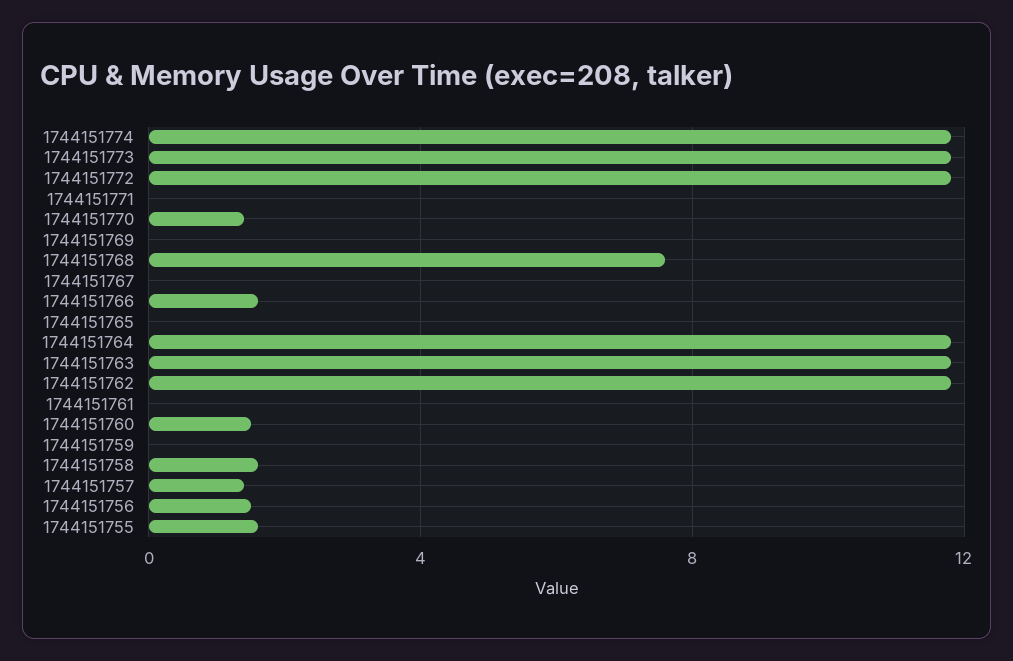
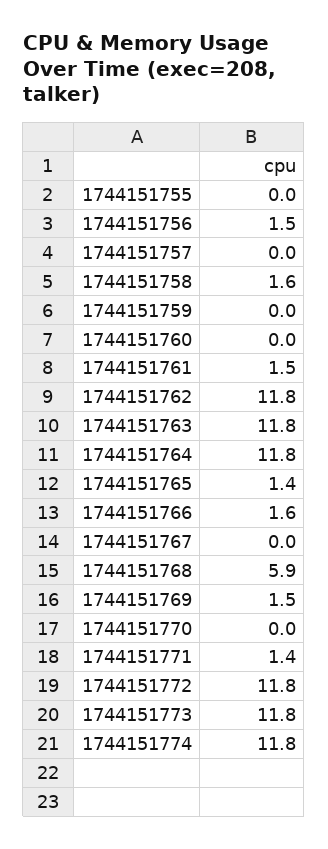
1744151771: 0 -> 1.4
1744151770: 1.5 -> 0
1744151769: 0 -> 1.5
1744151768: 7.5 -> 5.9
1744151765: 0 -> 1.4
1744151761: 0 -> 1.5
1744151760: 1.5 -> 0
1744151757: 1.5 -> 0
1744151755: 1.5 -> 0

